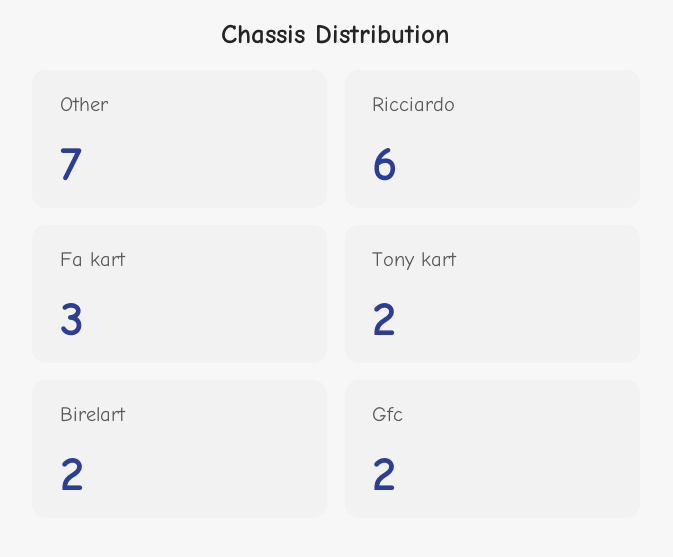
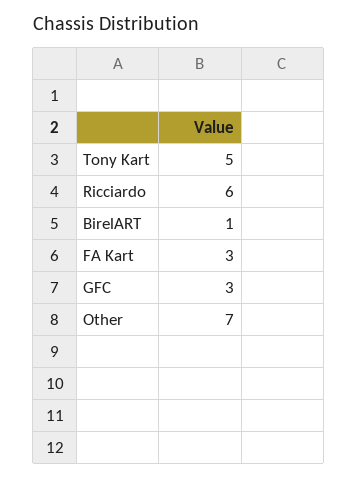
Tony kart: 2 -> 5
Birelart: 2 -> 1
Gfc: 2 -> 3

